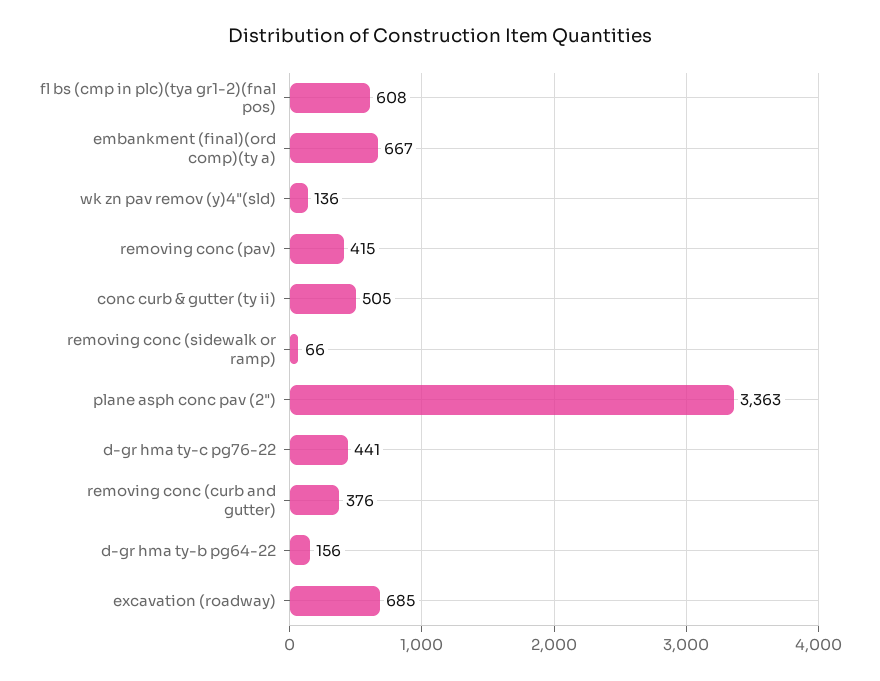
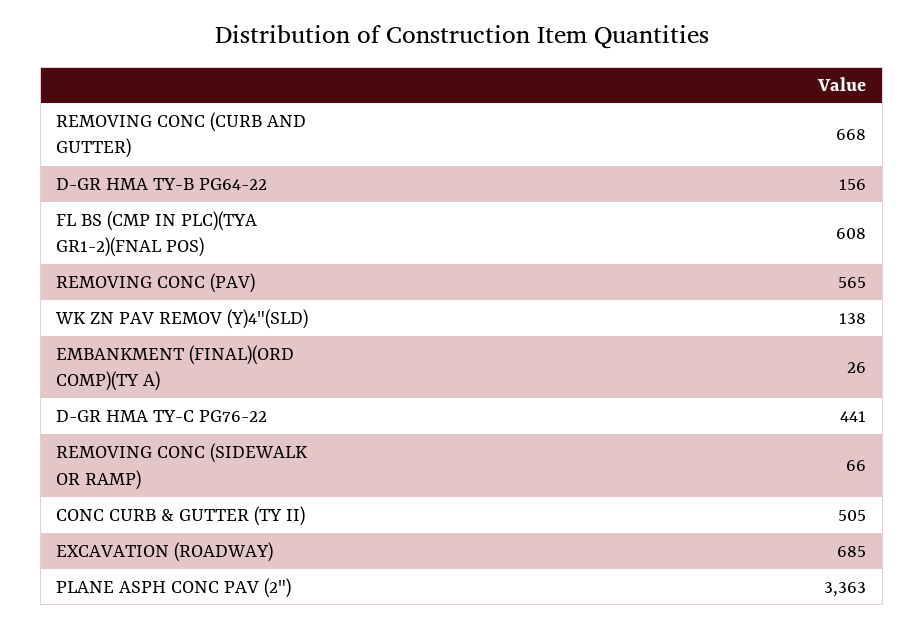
embankment (final)(ord comp)(ty a): 667 -> 26
wk zn pav remov (y)4"(sld): 136 -> 138
removing conc (pav): 415 -> 565
removing conc (curb and gutter): 376 -> 668

